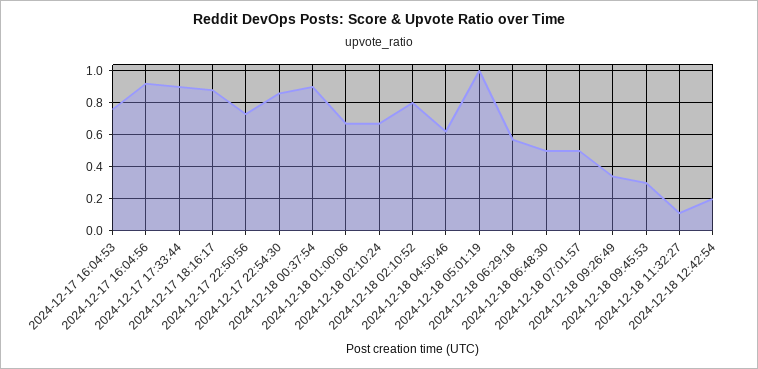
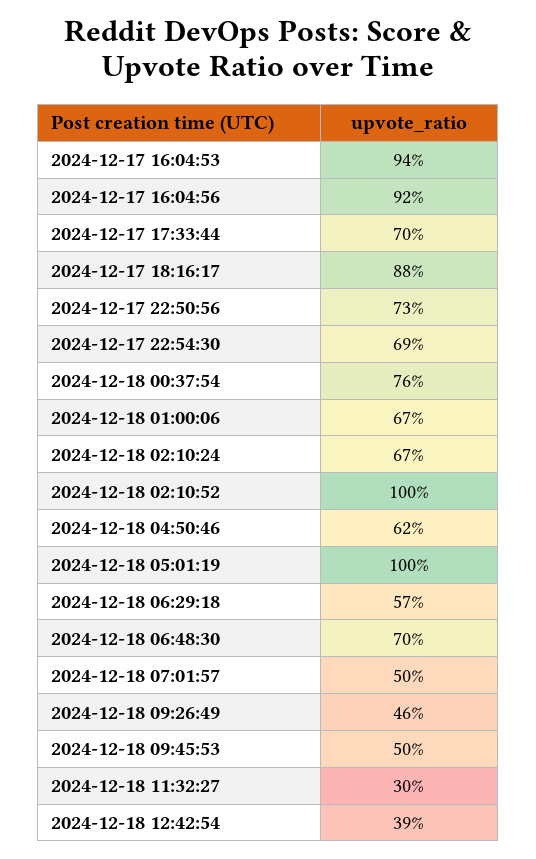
2024-12-17 16:04:53: 0.75 -> 0.94
2024-12-17 17:33:44: 0.9 -> 0.7
2024-12-17 22:54:30: 0.85 -> 0.69
2024-12-18 00:37:54: 0.9 -> 0.76
2024-12-18 02:10:52: 0.8 -> 1
2024-12-18 06:48:30: 0.5 -> 0.7
2024-12-18 09:26:49: 0.35 -> 0.46
2024-12-18 09:45:53: 0.3 -> 0.5
2024-12-18 11:32:27: 0.1 -> 0.3
2024-12-18 12:42:54: 0.2 -> 0.39

